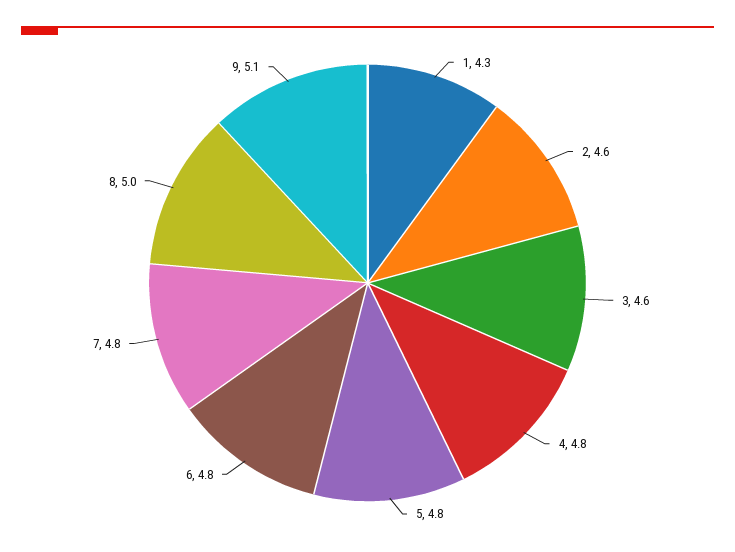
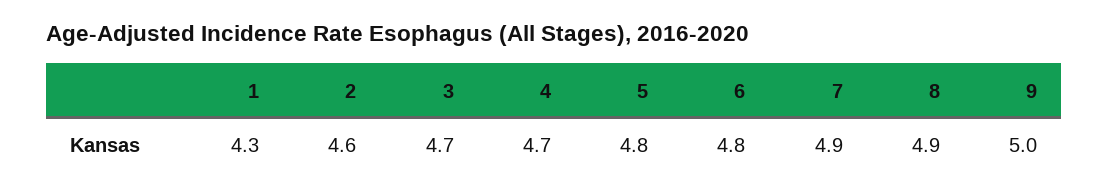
3: 4.6 -> 4.7
4: 4.8 -> 4.7
7: 4.8 -> 4.9
8: 5 -> 4.9
9: 5.1 -> 5

